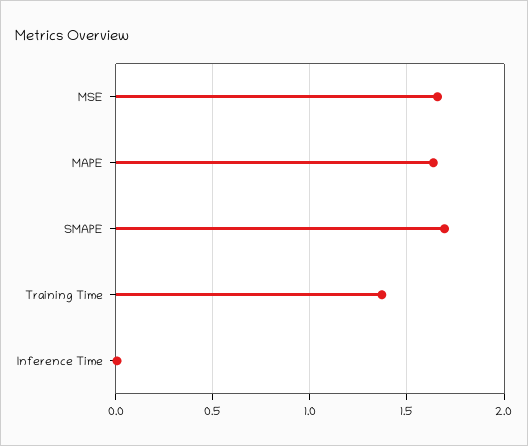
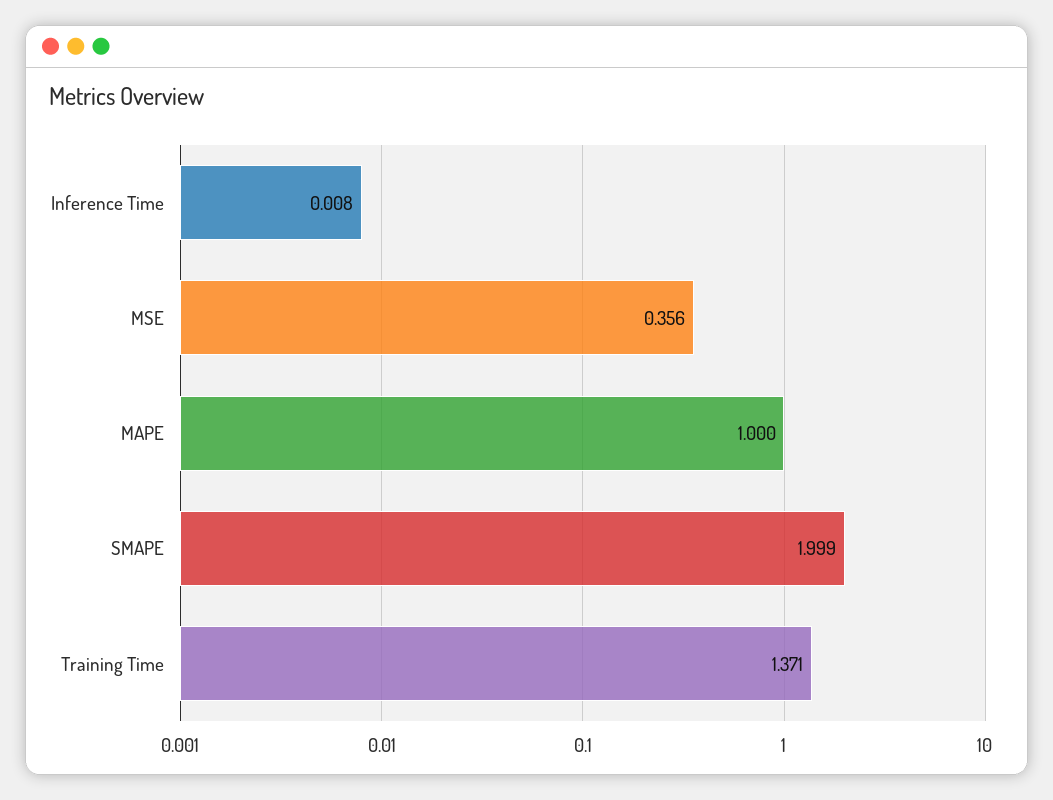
MSE: 1.65 -> 0.356
MAPE: 1.65 -> 1
SMAPE: 1.7 -> 1.999

